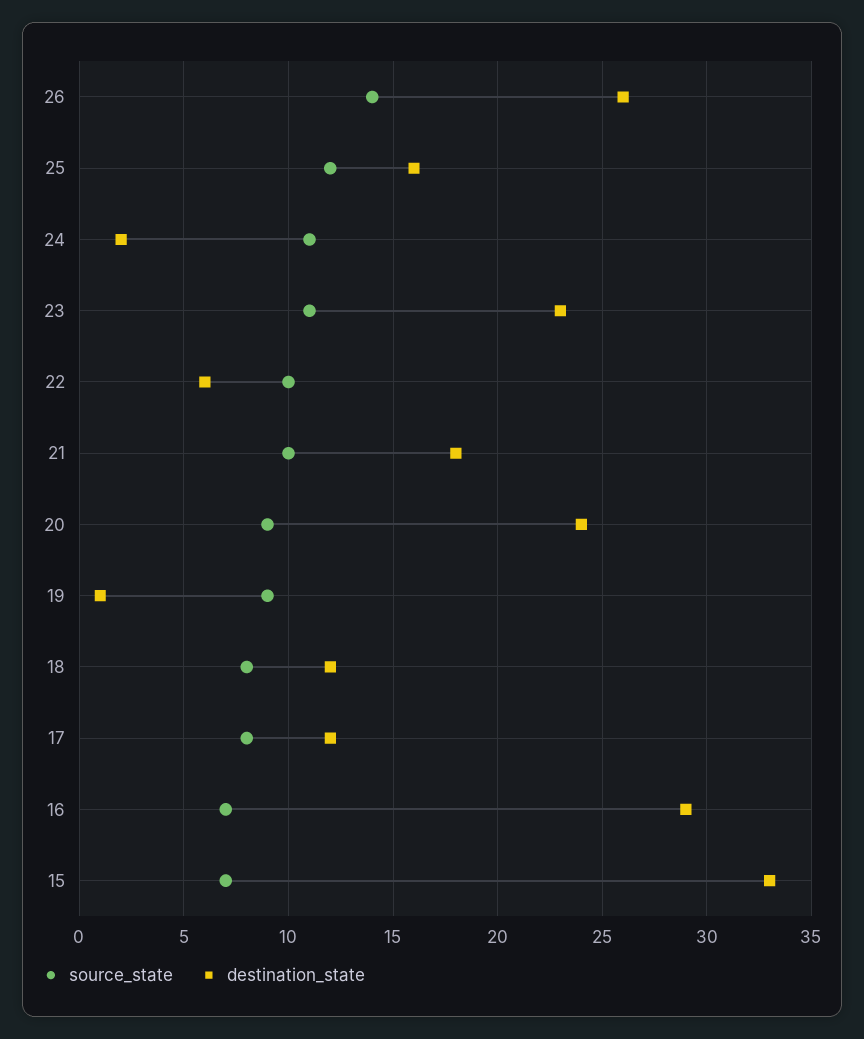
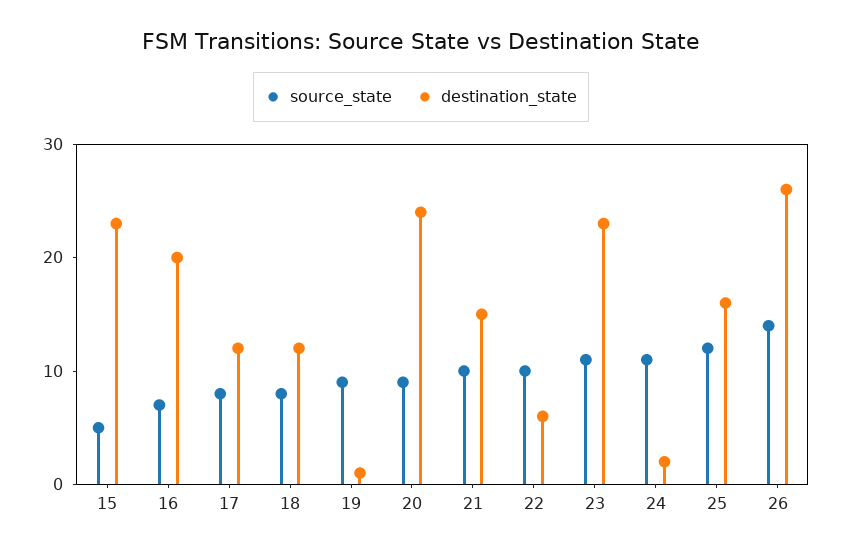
destination_state, 21: 18 -> 15
destination_state, 16: 29 -> 20
source_state, 15: 7 -> 5
destination_state, 15: 33 -> 23

